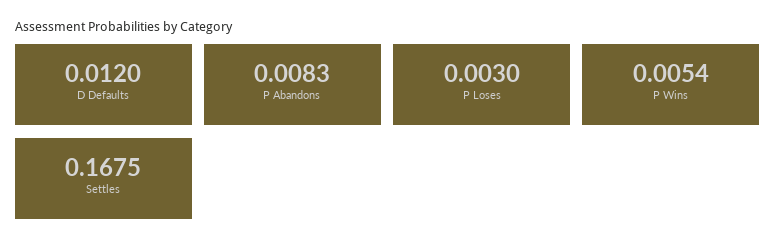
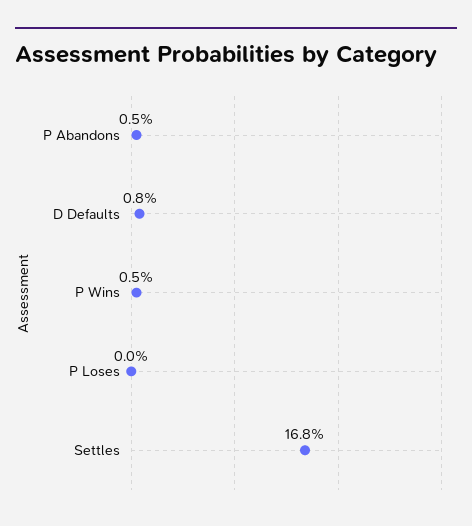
D Defaults: 0.012 -> 0.008
P Abandons: 0.0083 -> 0.005
P Loses: 0.003 -> 0

